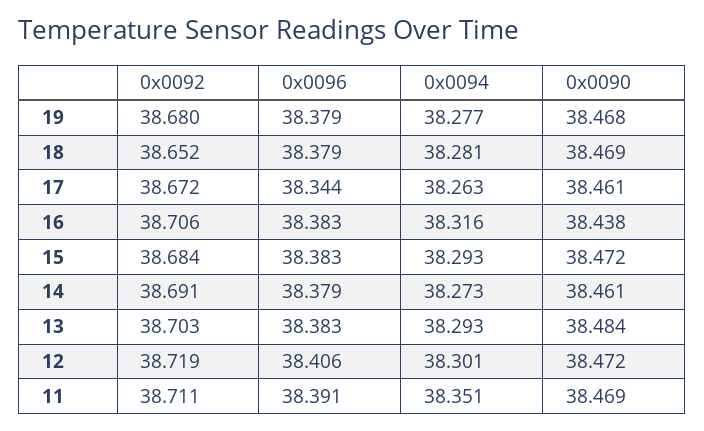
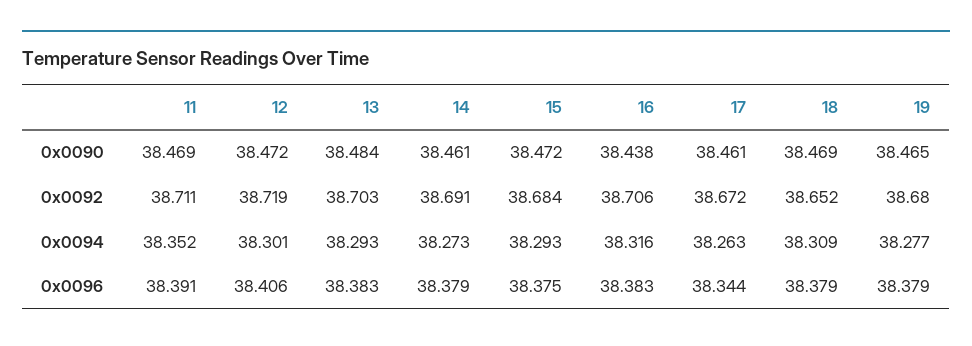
0x0090, 19: 38.468 -> 38.465
0x0094, 18: 38.281 -> 38.309
0x0096, 15: 38.383 -> 38.375
0x0094, 11: 38.351 -> 38.352

